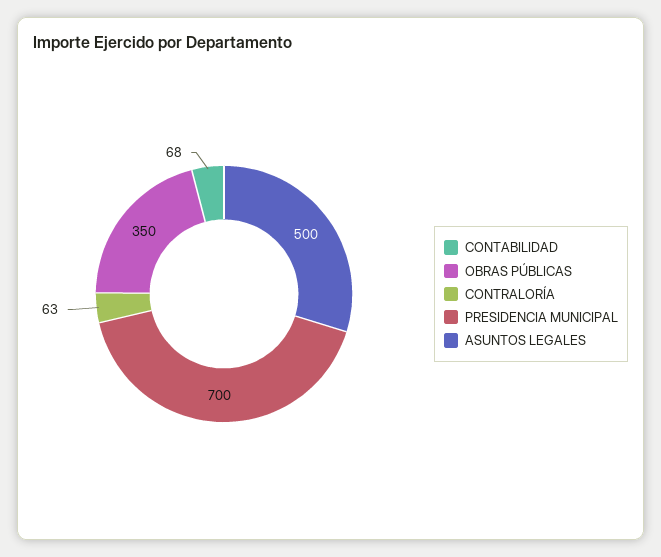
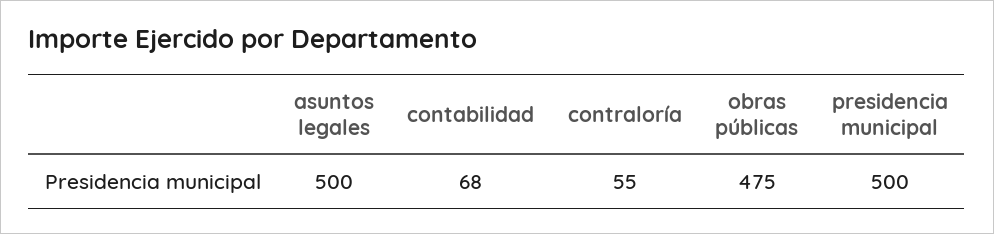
OBRAS PÚBLICAS: 350 -> 475
CONTRALORÍA: 63 -> 55
PRESIDENCIA MUNICIPAL: 700 -> 500

